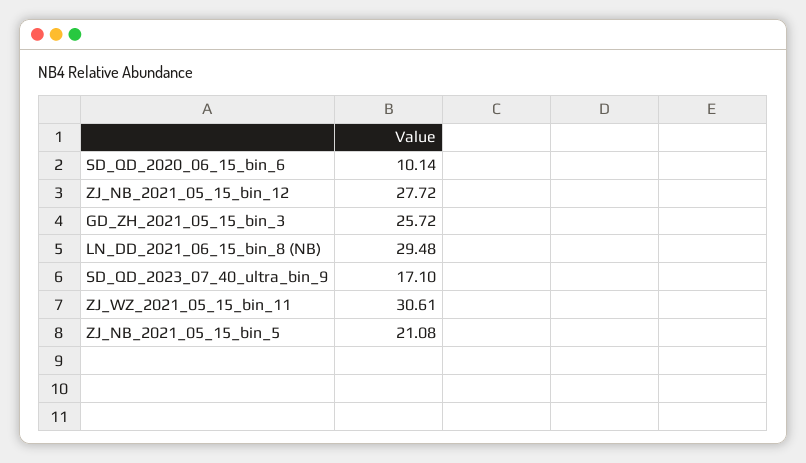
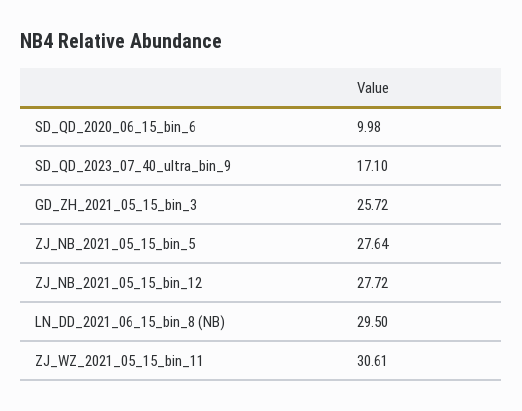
SD_QD_2020_06_15_bin_6: 10.14 -> 9.98
LN_DD_2021_06_15_bin_8 (NB): 29.48 -> 29.5
ZJ_NB_2021_05_15_bin_5: 21.08 -> 27.64

